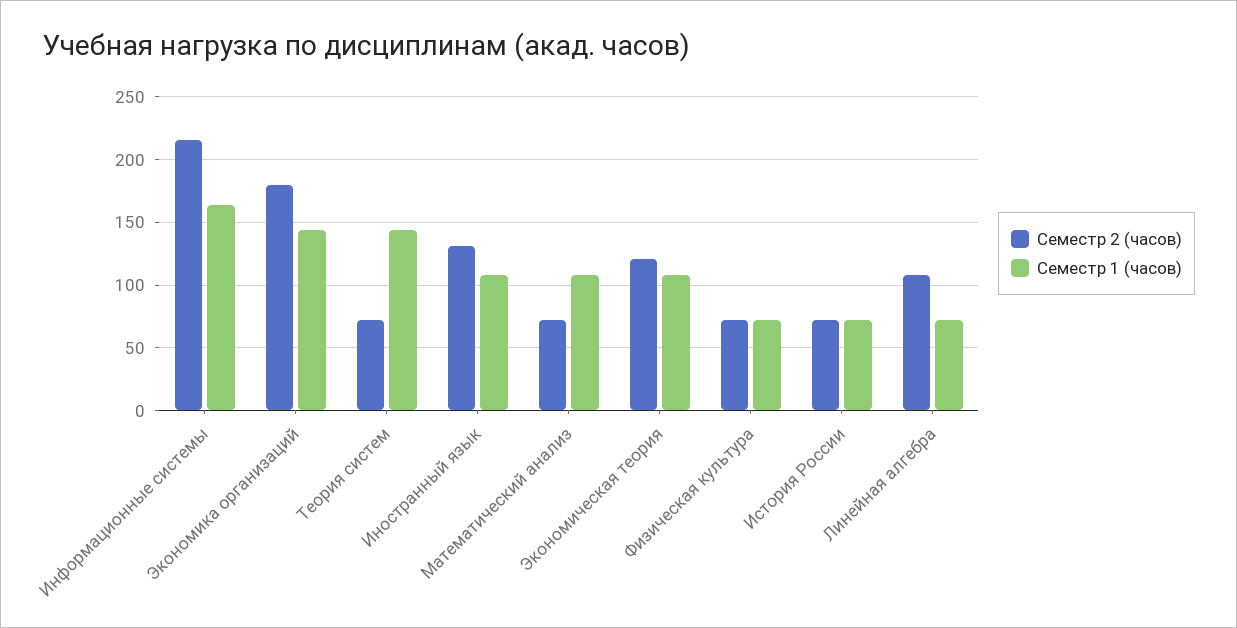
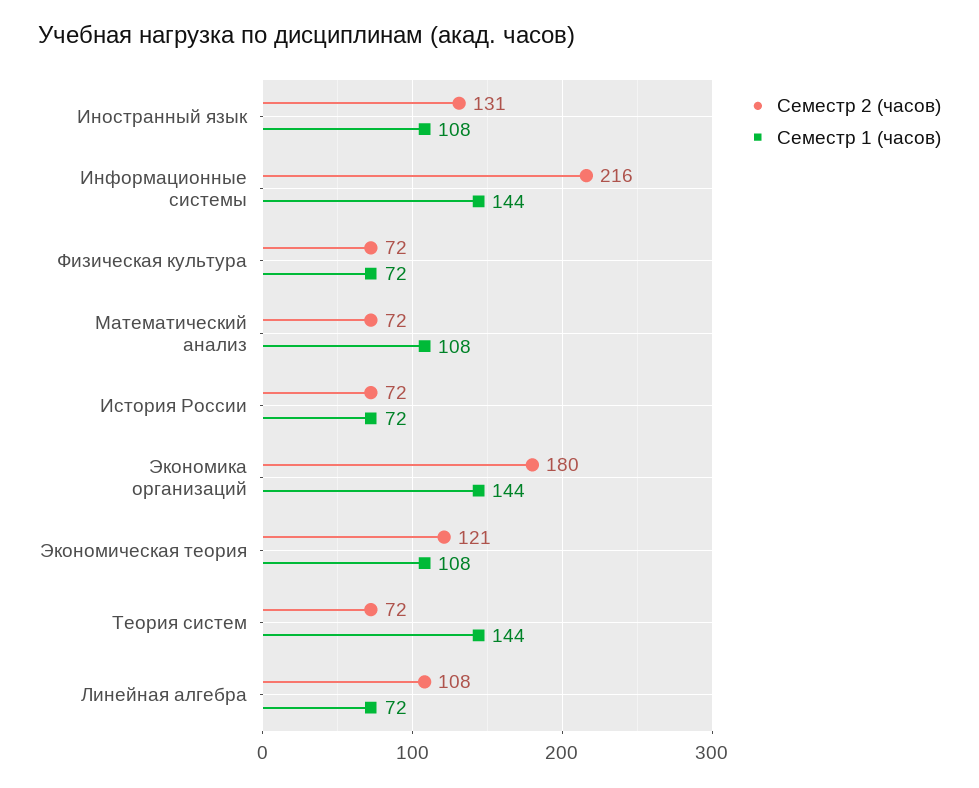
Семестр 1 (часов), Информационные системы: 165 -> 144

